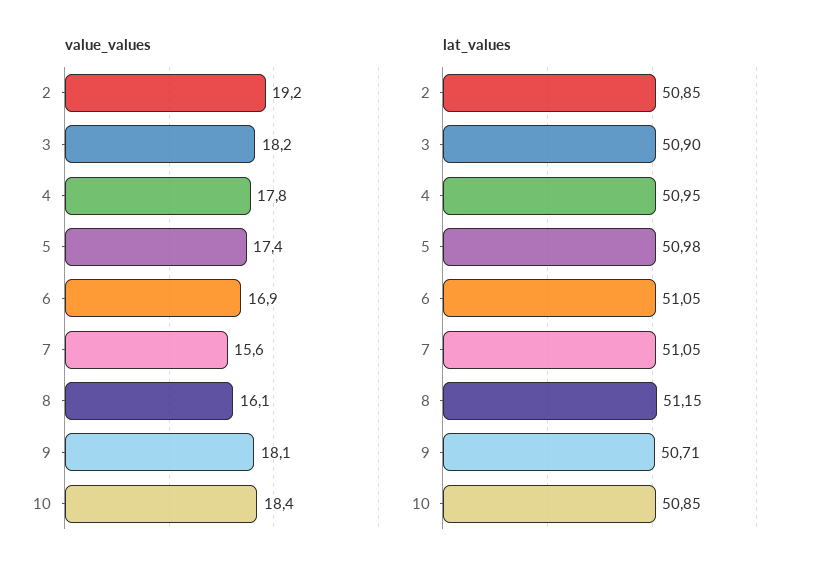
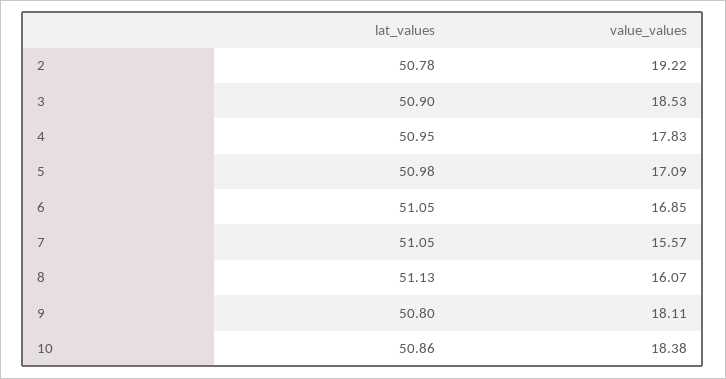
value_values, 3: 18.2 -> 18.53
value_values, 5: 17.4 -> 17.09
lat_values, 2: 50.85 -> 50.78
lat_values, 8: 51.15 -> 51.13
lat_values, 9: 50.71 -> 50.8
lat_values, 10: 50.85 -> 50.86

